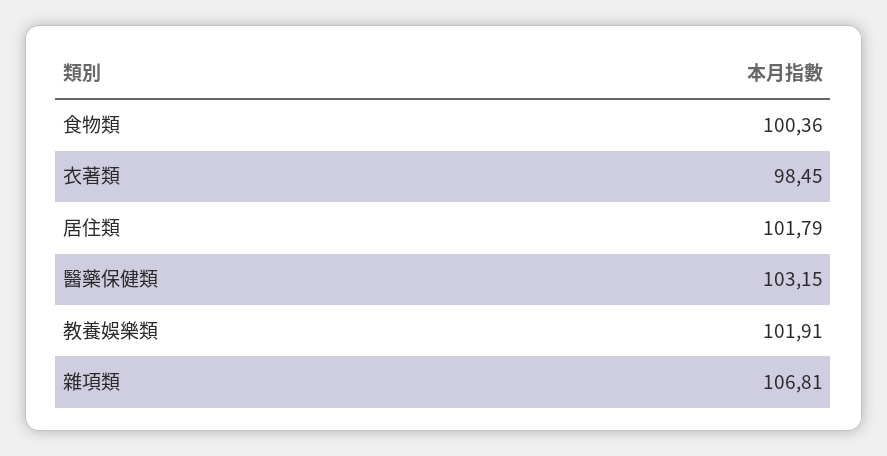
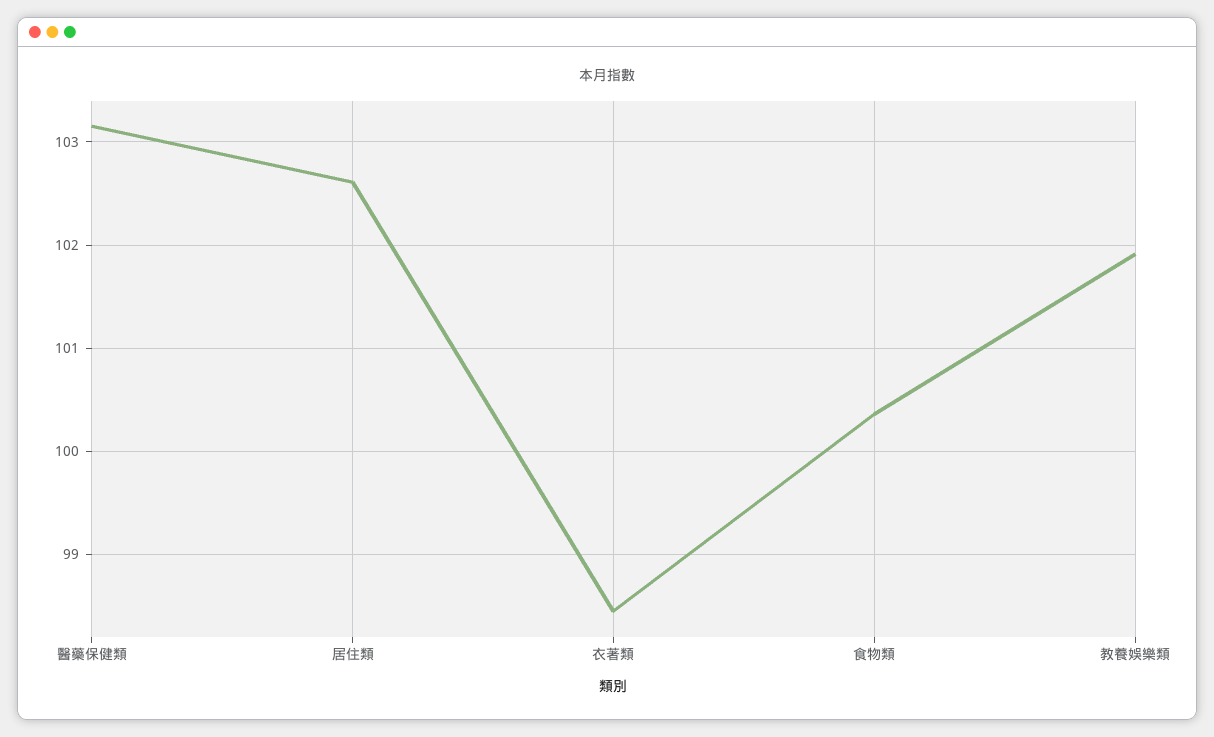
居住類: 101.79 -> 102.6
雜項類: 106.81 -> none

